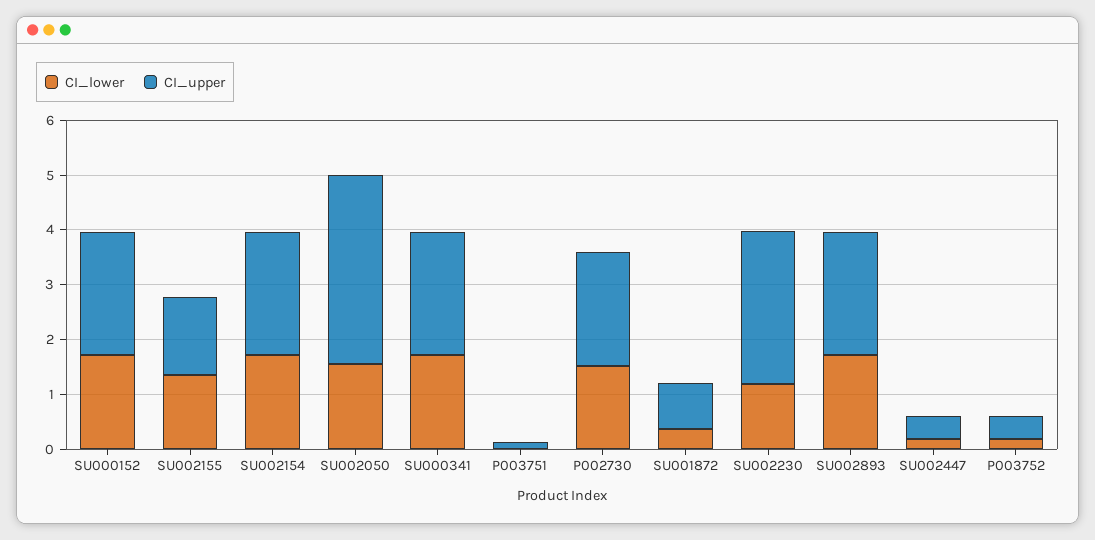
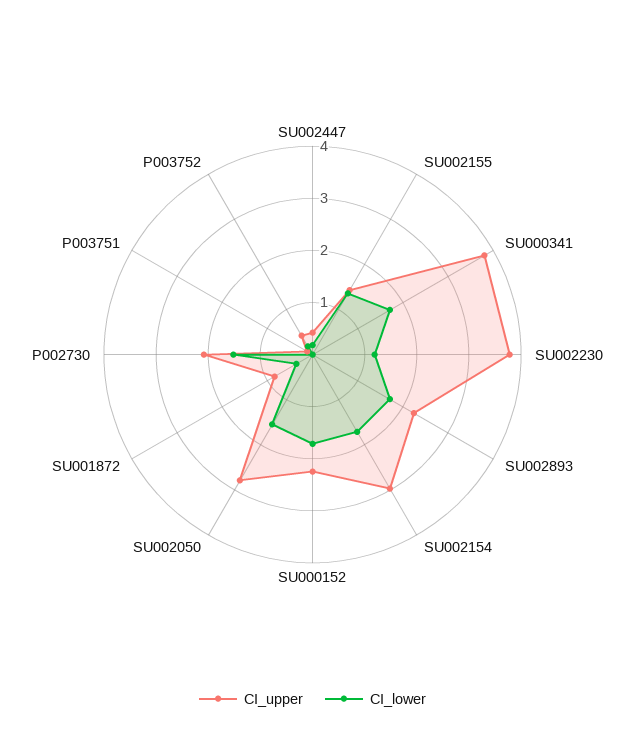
CI_upper, SU002154: 2.2 -> 3
CI_upper, SU002050: 3.4 -> 2.8
CI_upper, SU000341: 2.2 -> 3.8
CI_upper, SU002230: 2.8 -> 3.8

